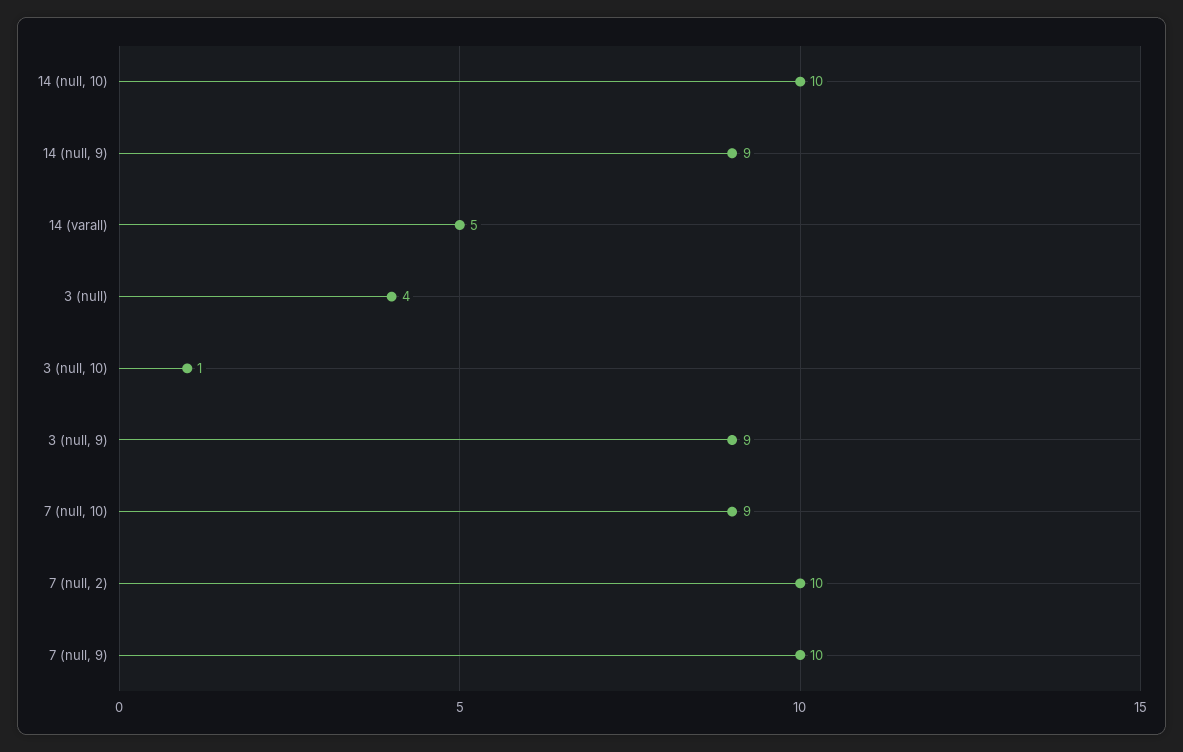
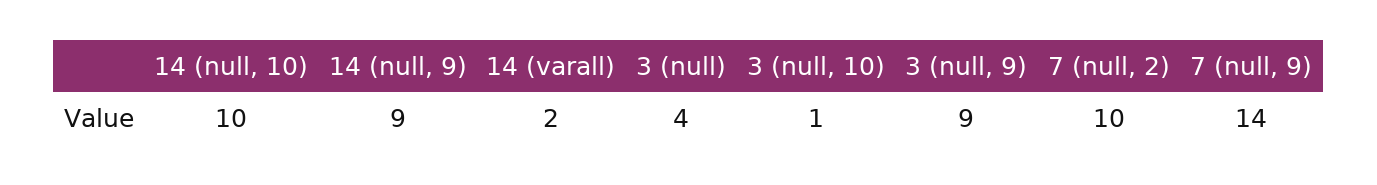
14 (varall): 5 -> 2
7 (null, 10): 9 -> none
7 (null, 9): 10 -> 14

